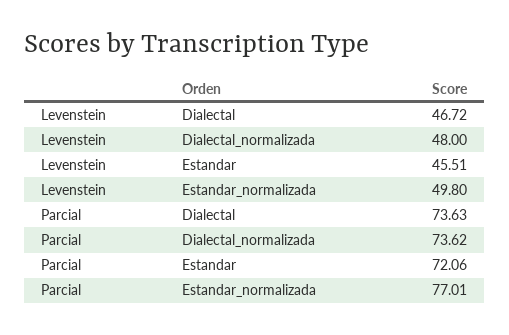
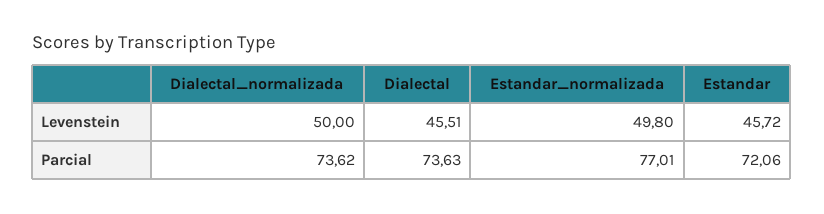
Levenstein, Dialectal: 46.72 -> 45.51
Levenstein, Dialectal_normalizada: 48 -> 50
Levenstein, Estandar: 45.51 -> 45.72

